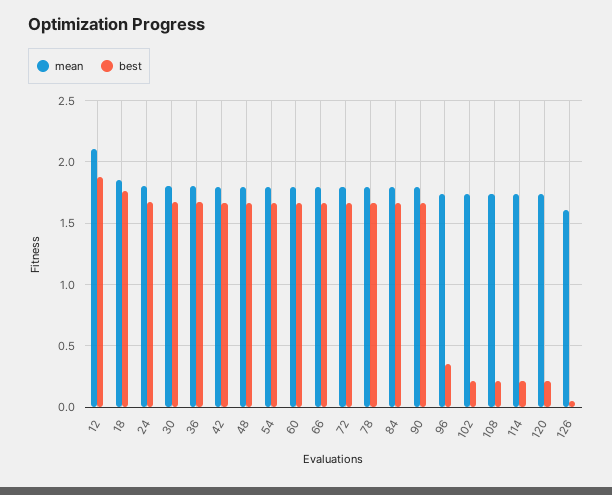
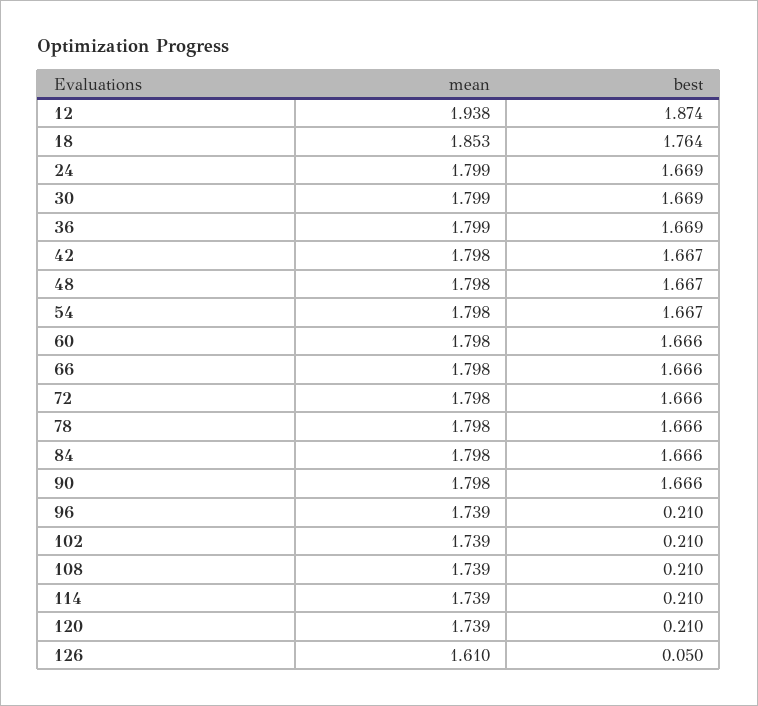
mean, 12: 2.1 -> 1.938
best, 96: 0.35 -> 0.21

